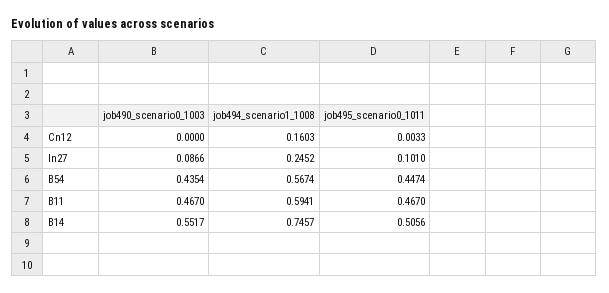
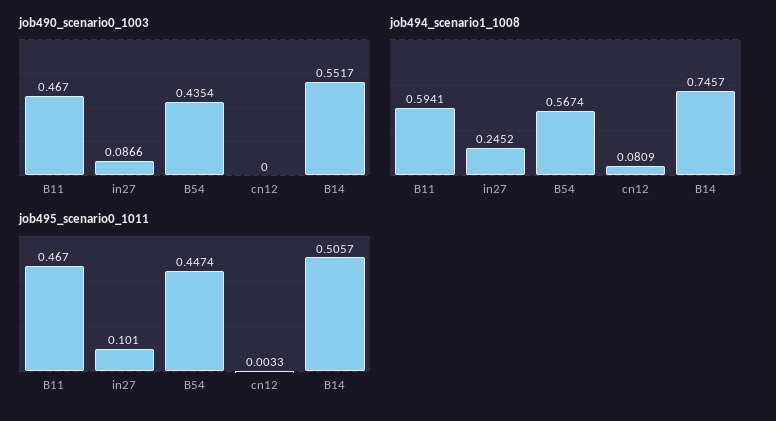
job494_scenario1_1008, Cn12: 0.1603 -> 0.0809
job495_scenario0_1011, B14: 0.5056 -> 0.5057

